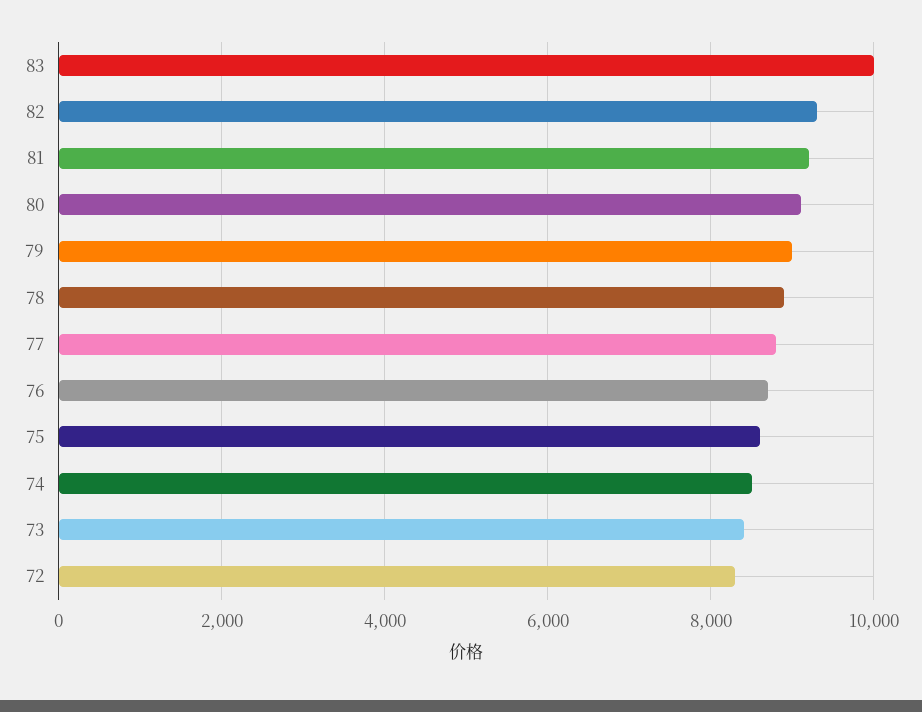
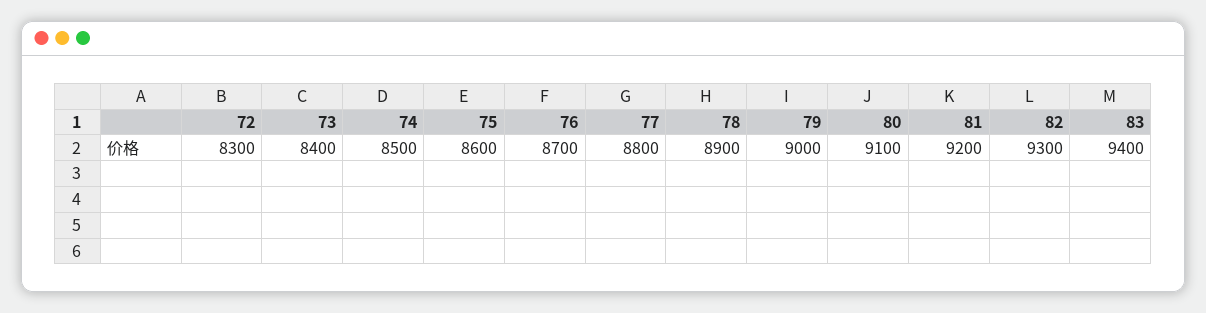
83: 10000 -> 9400

